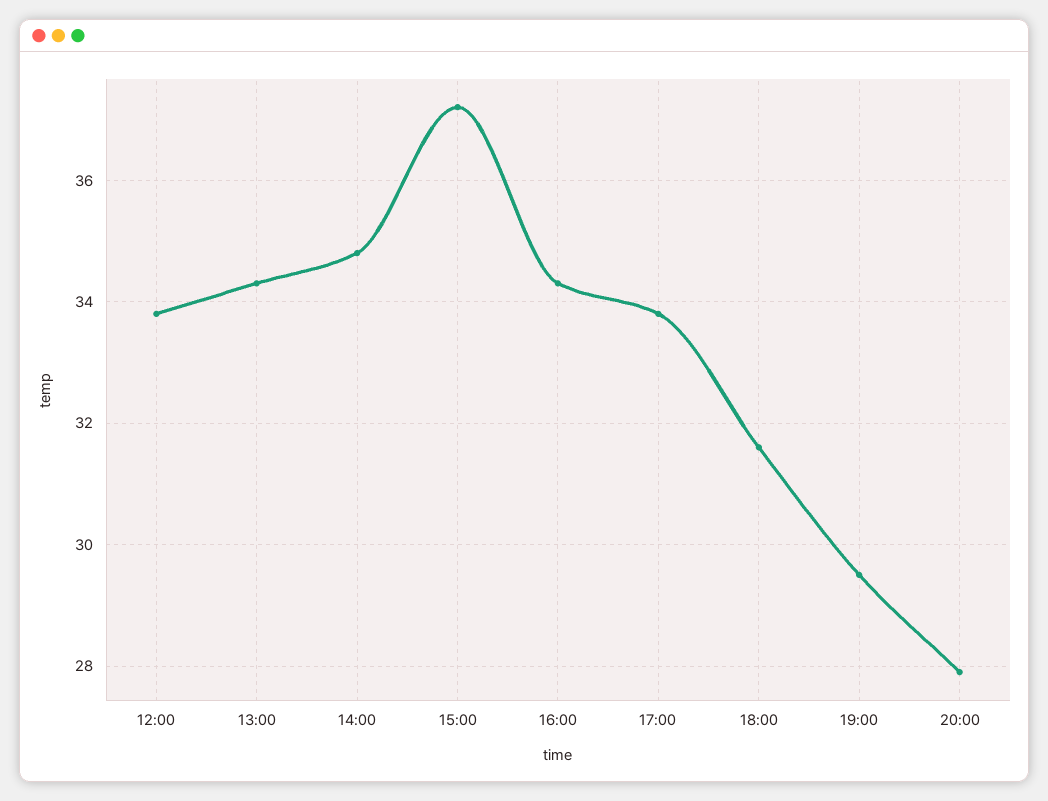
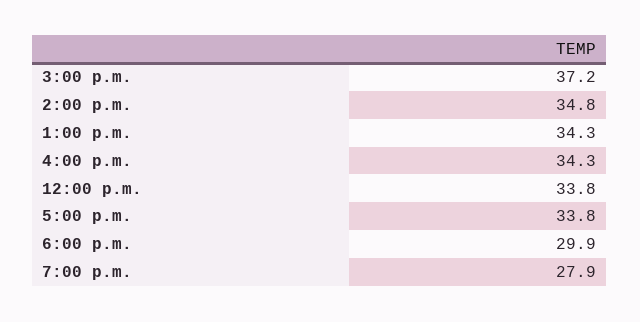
18:00: 31.5 -> 29.9
19:00: 29.5 -> 27.9
20:00: 28 -> none

